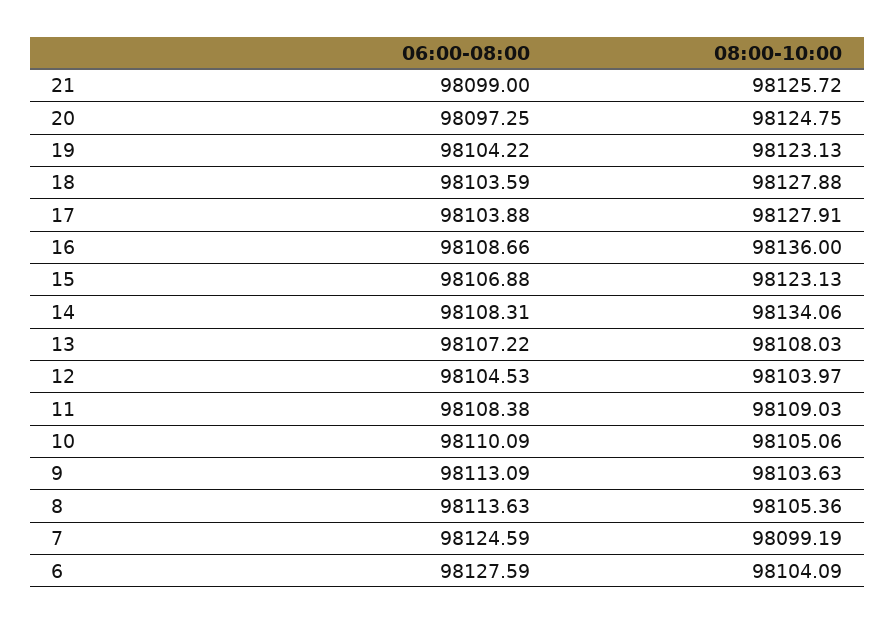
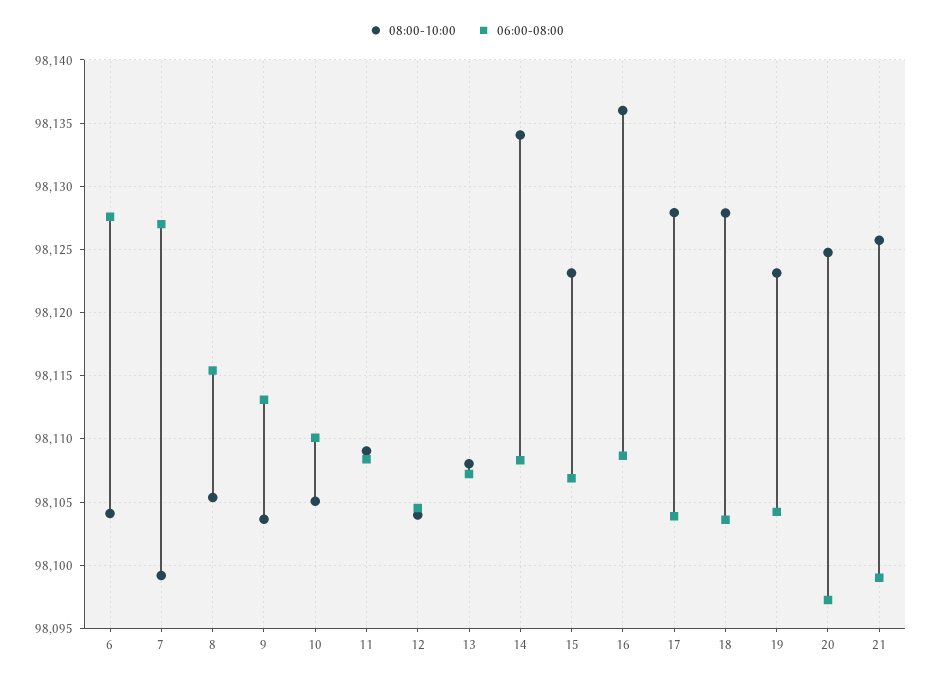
06:00-08:00, 8: 98113.63 -> 98115.5
06:00-08:00, 7: 98124.59 -> 98127

